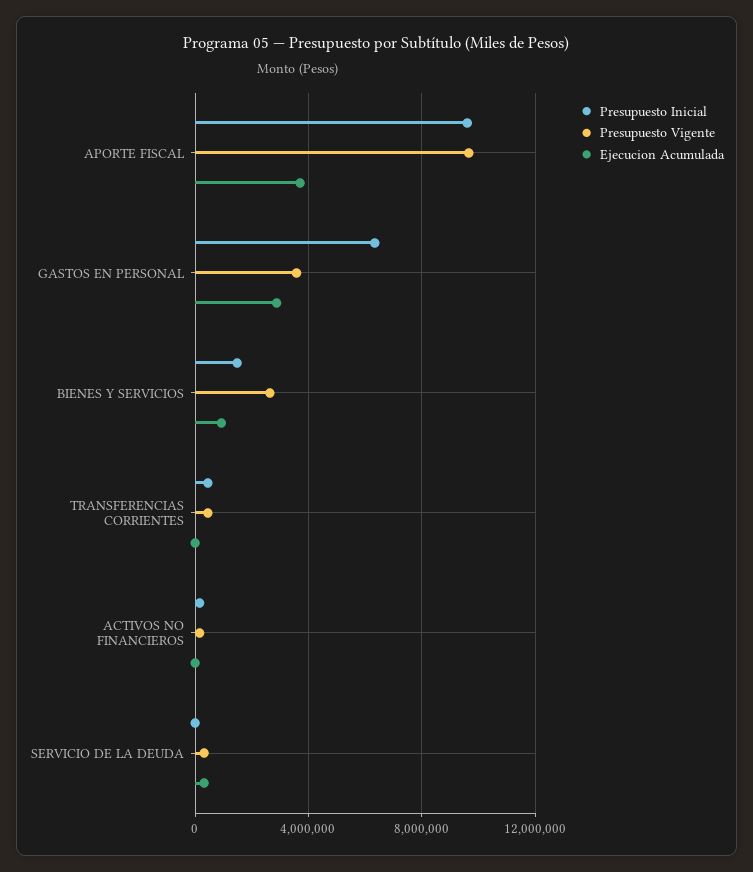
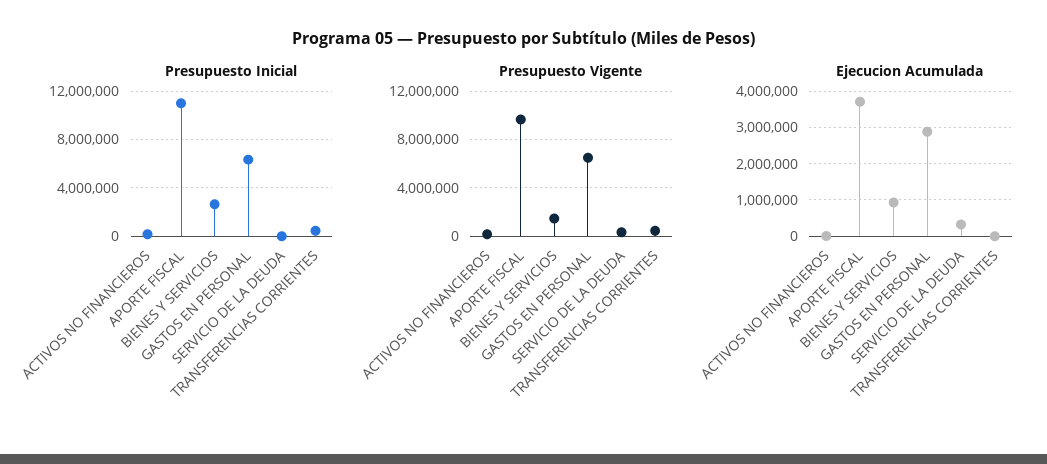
Presupuesto Inicial, APORTE FISCAL: 9500000 -> 11000000
Presupuesto Vigente, GASTOS EN PERSONAL: 3500000 -> 6500000
Presupuesto Inicial, BIENES Y SERVICIOS: 1500000 -> 2500000
Presupuesto Vigente, BIENES Y SERVICIOS: 2500000 -> 1500000

